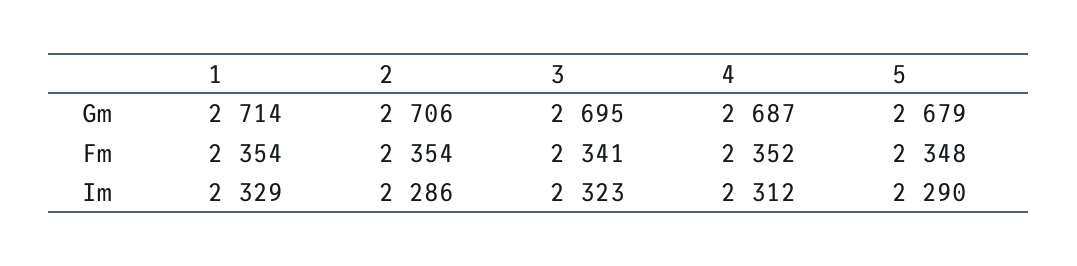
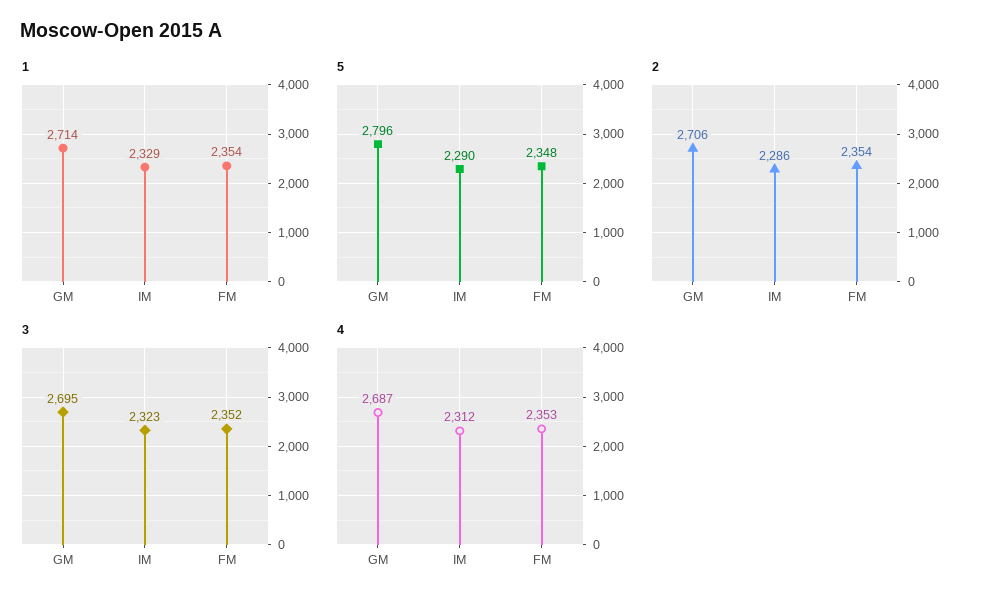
5, Gm: 2679 -> 2796
3, Fm: 2341 -> 2352
4, Fm: 2352 -> 2353

